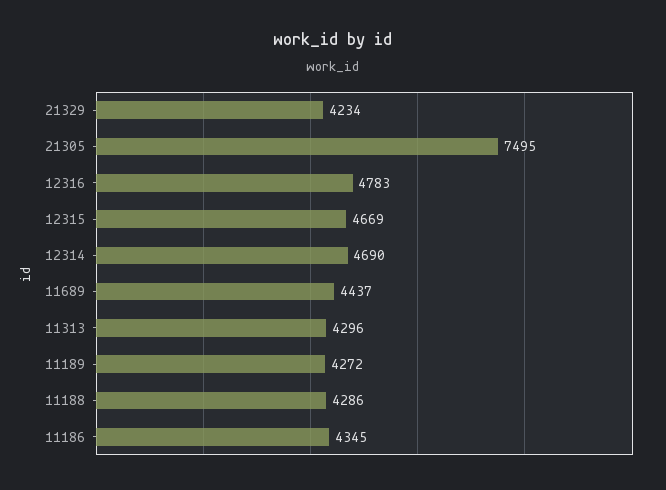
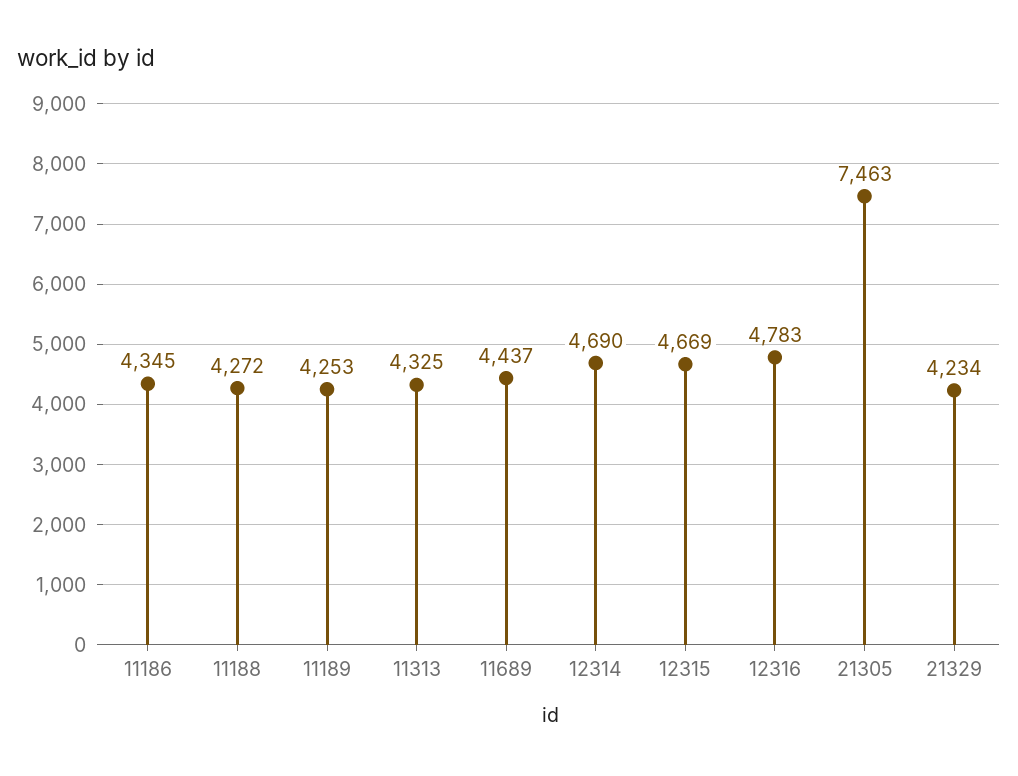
21305: 7495 -> 7463
11313: 4296 -> 4325
11189: 4272 -> 4253
11188: 4286 -> 4272

